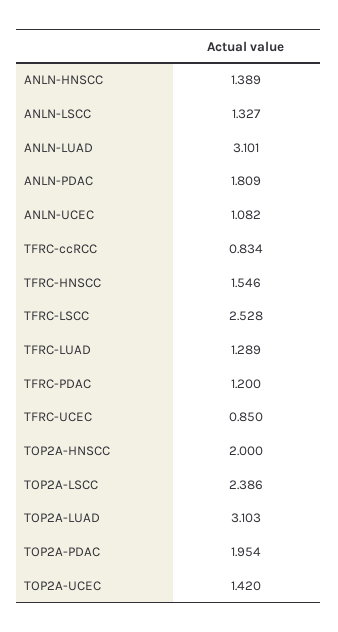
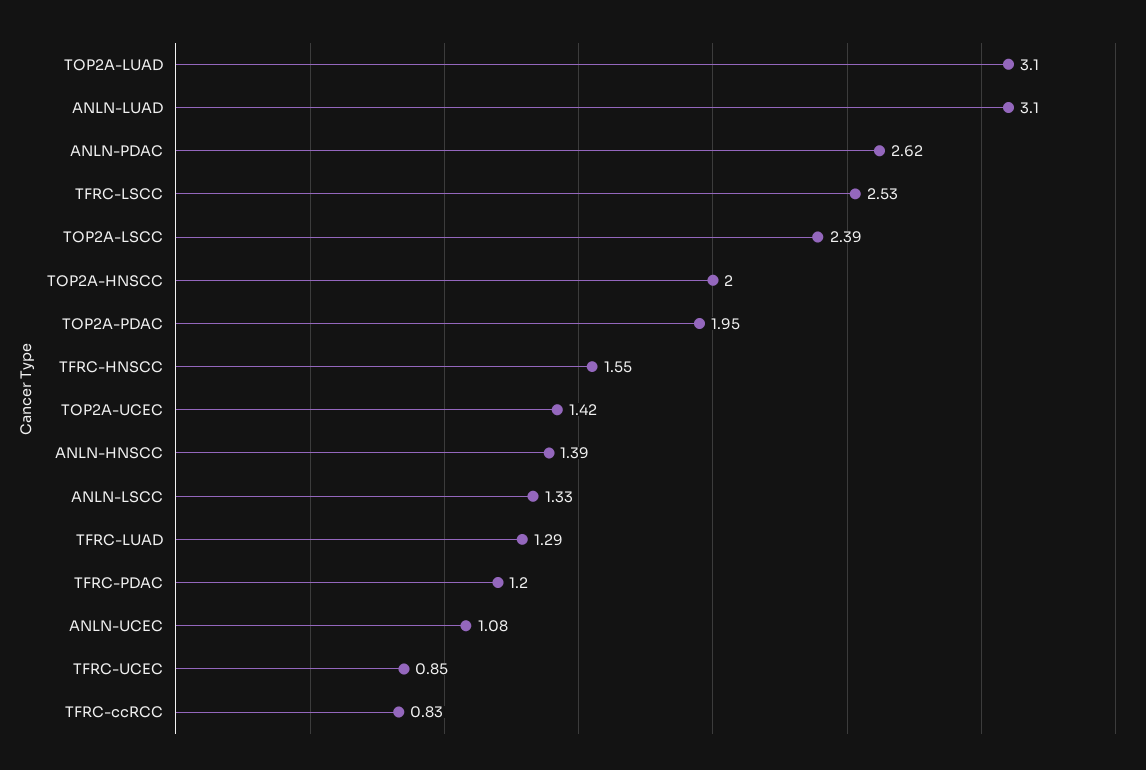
ANLN-PDAC: 1.809 -> 2.62

